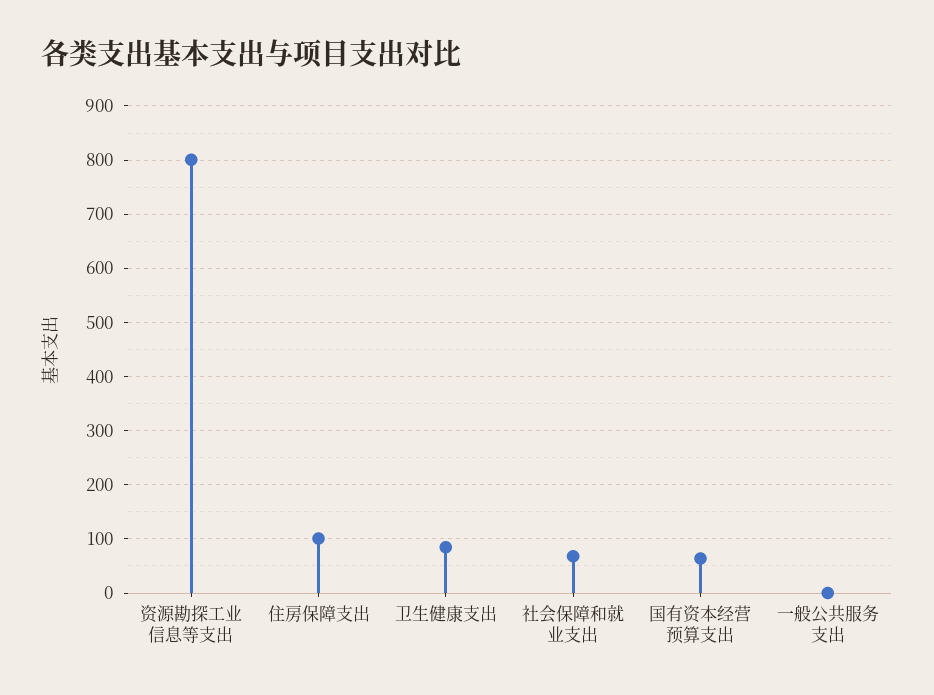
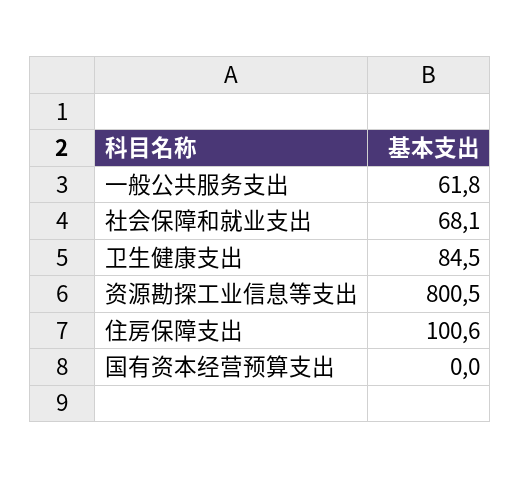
国有资本经营预算支出: 60 -> 0
一般公共服务支出: 0 -> 61.8

